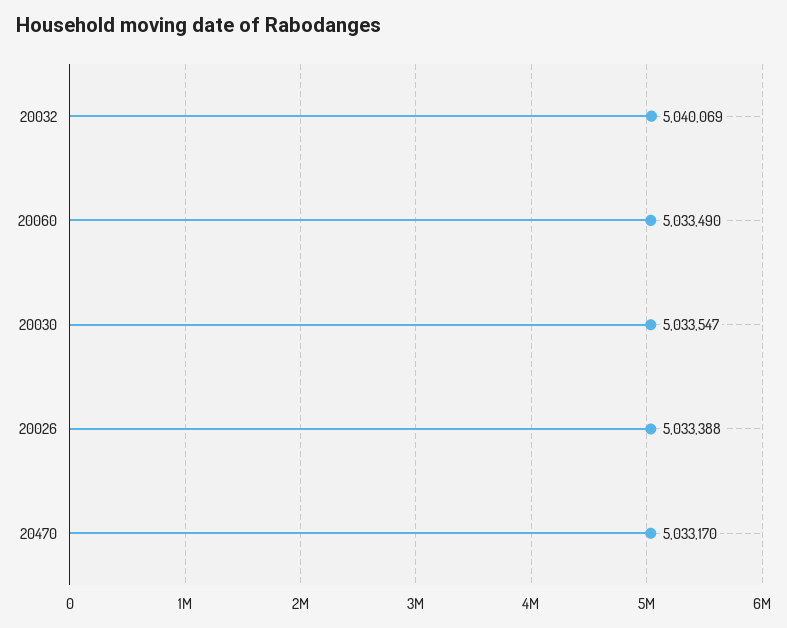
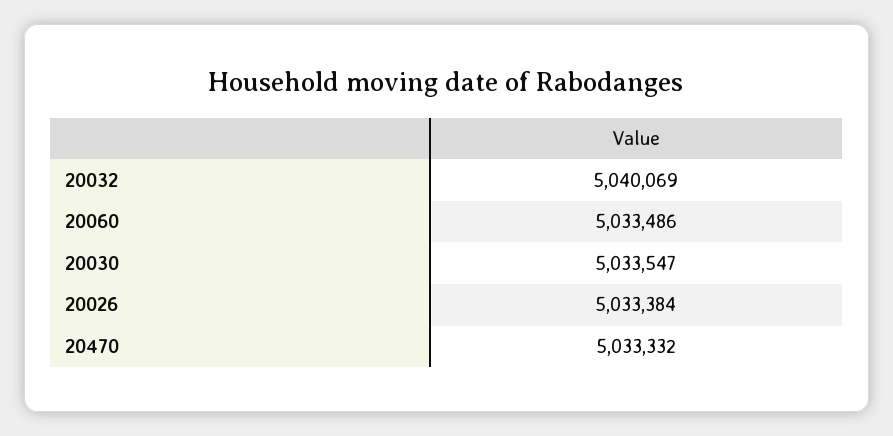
20060: 5033490 -> 5033486
20026: 5033388 -> 5033384
20470: 5033170 -> 5033332

